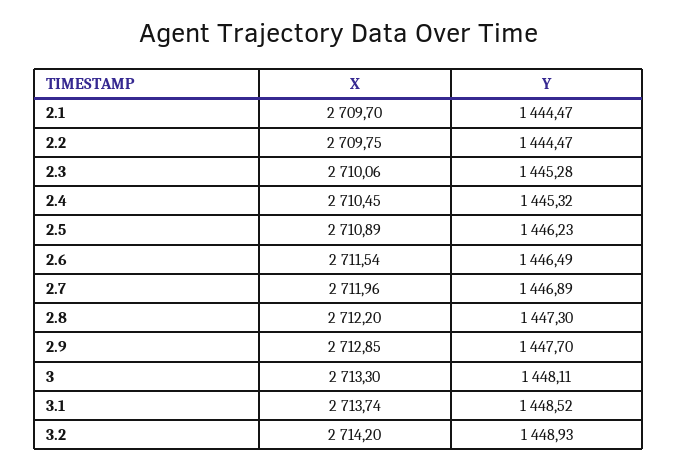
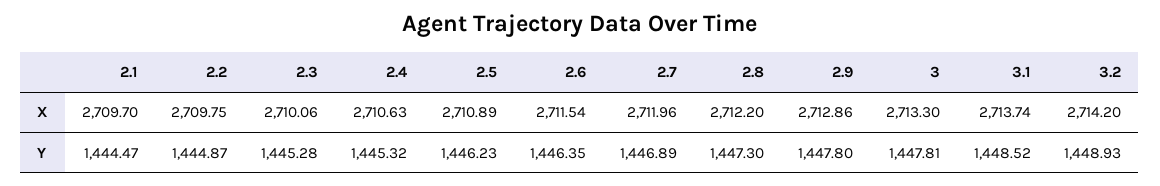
Y, 2.2: 1444.47 -> 1444.87
X, 2.4: 2710.45 -> 2710.63
Y, 2.6: 1446.49 -> 1446.35
X, 2.9: 2712.85 -> 2712.86
Y, 2.9: 1447.7 -> 1447.8
Y, 3: 1448.11 -> 1447.81

